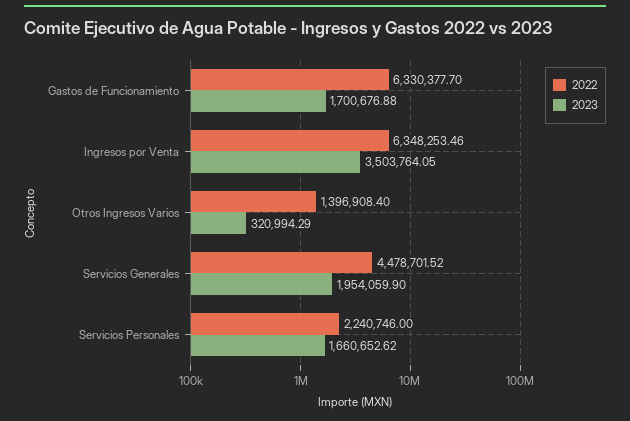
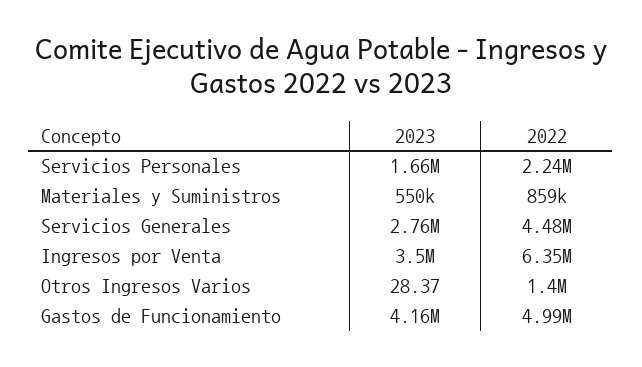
2022, Gastos de Funcionamiento: 6330377.7 -> 4990000
2023, Gastos de Funcionamiento: 1700676.88 -> 4160000
2023, Otros Ingresos Varios: 320994.29 -> 28.37
2023, Servicios Generales: 1954059.9 -> 2760000
2023, Materiales y Suministros: none -> 550000
2022, Materiales y Suministros: none -> 859000

